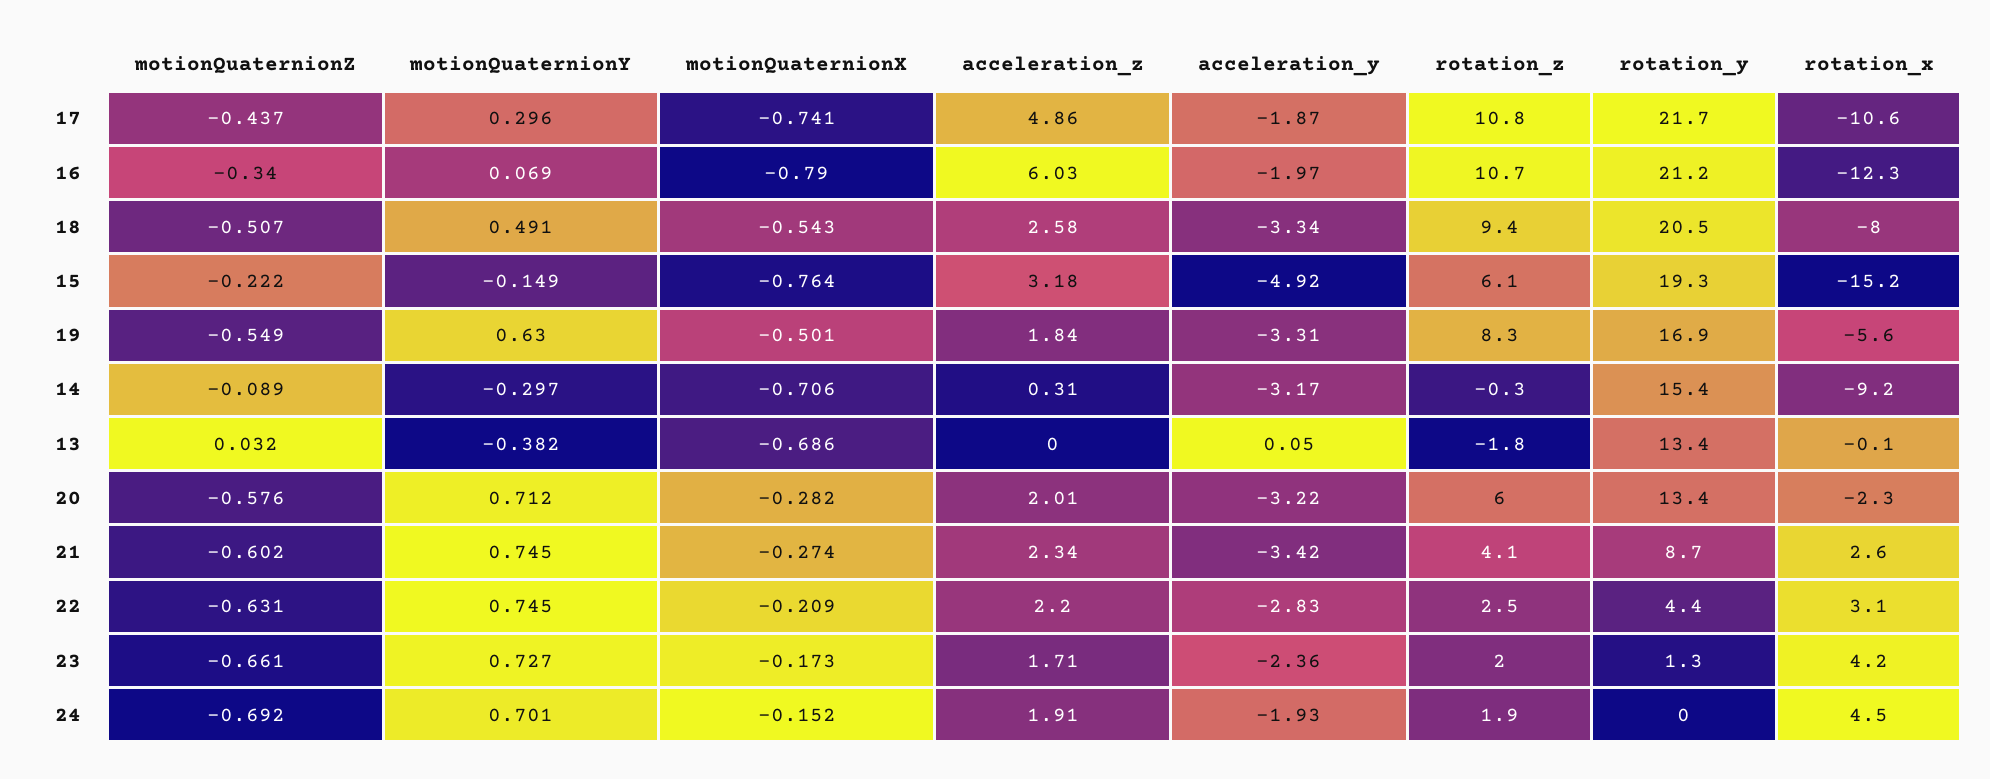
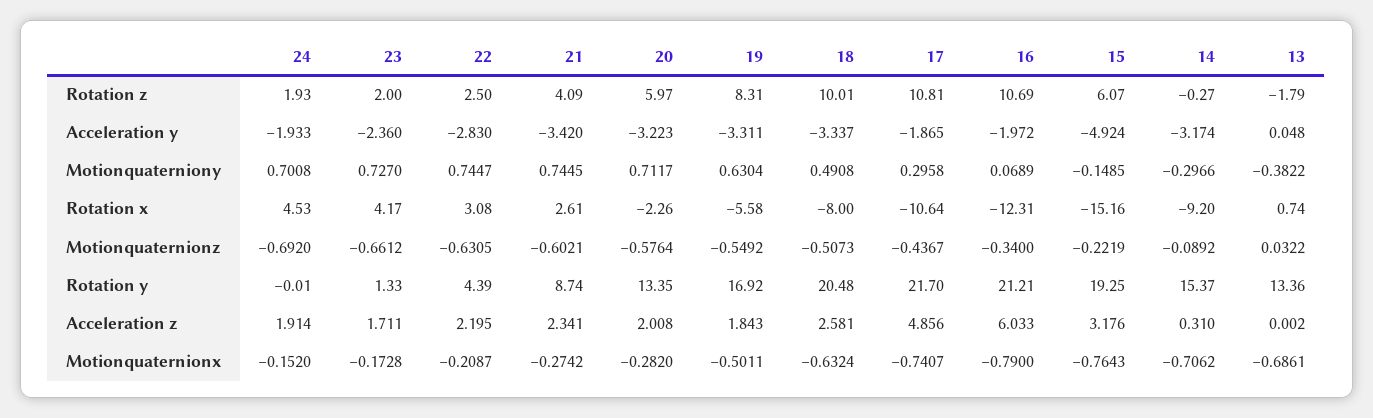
motionQuaternionX, 18: -0.543 -> -0.6324
rotation_z, 18: 9.4 -> 10.01
rotation_x, 13: -0.1 -> 0.74

